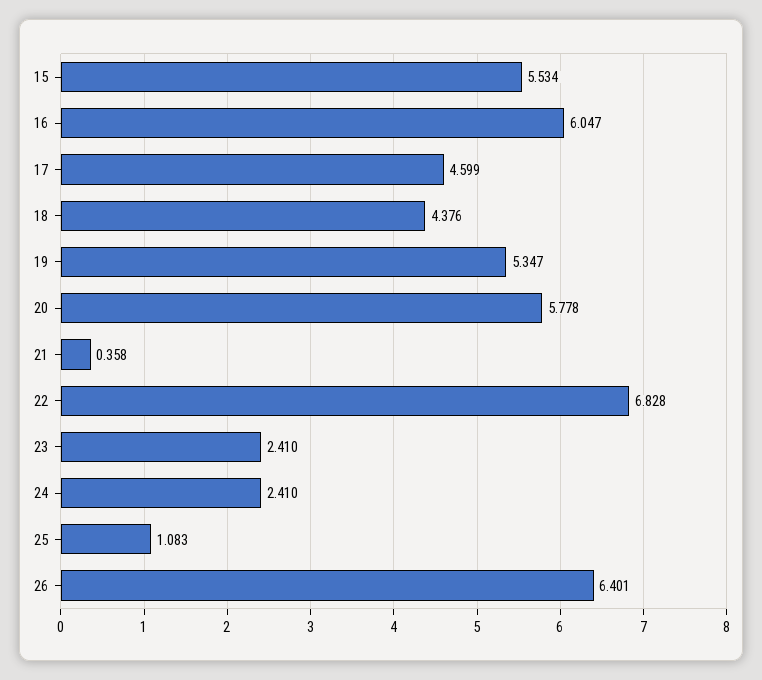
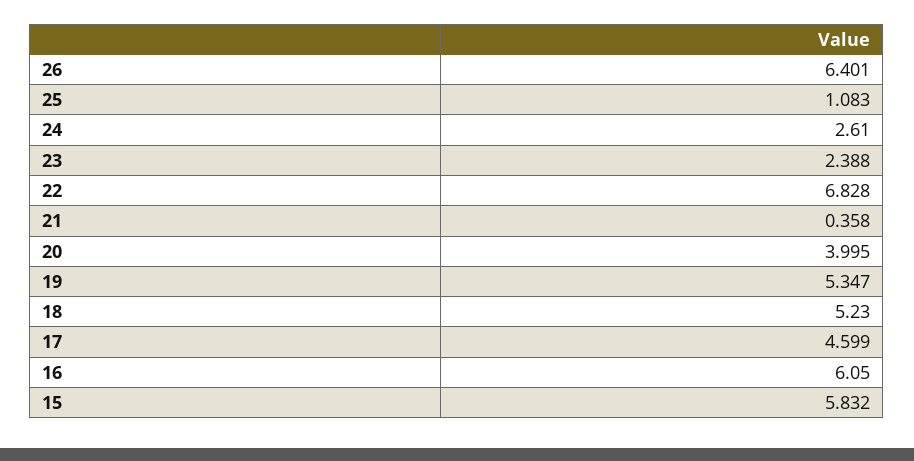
15: 5.534 -> 5.832
16: 6.047 -> 6.05
18: 4.376 -> 5.23
20: 5.778 -> 3.995
23: 2.41 -> 2.388
24: 2.41 -> 2.61

